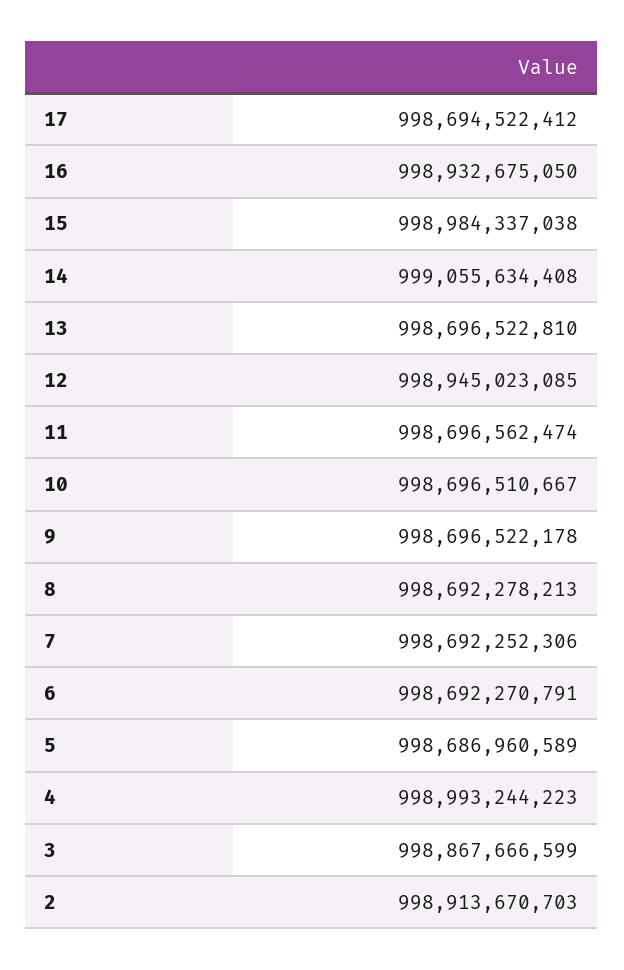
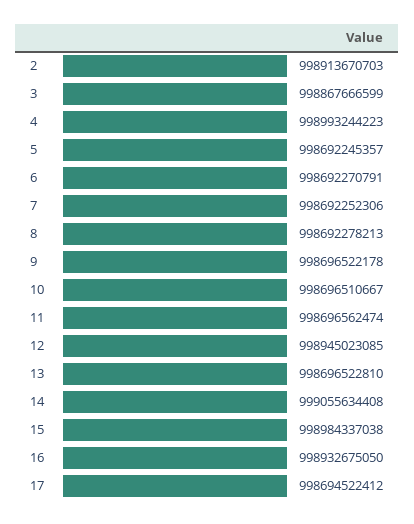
5: 998686960589 -> 998692245357

